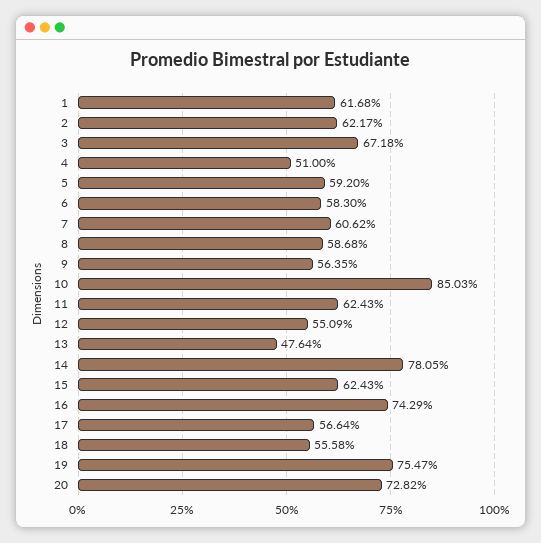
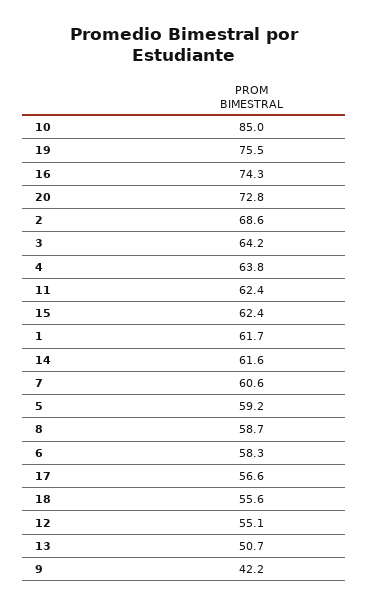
2: 62.17 -> 68.6
3: 67.18 -> 64.2
4: 51 -> 63.8
9: 56.35 -> 42.2
13: 47.64 -> 50.7
14: 78.05 -> 61.6

